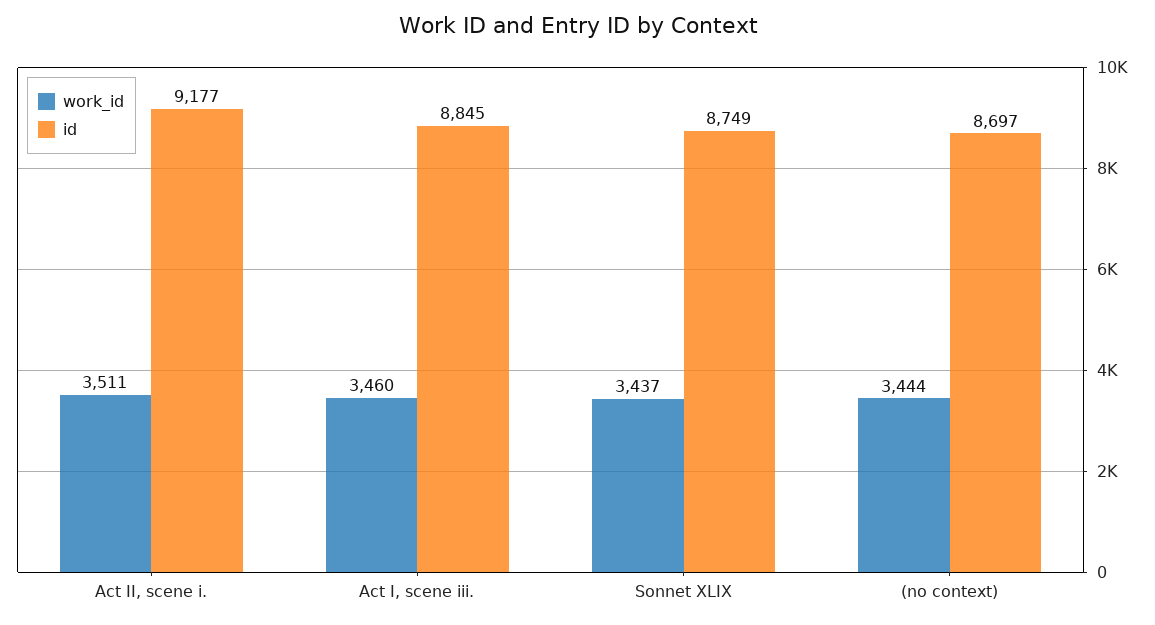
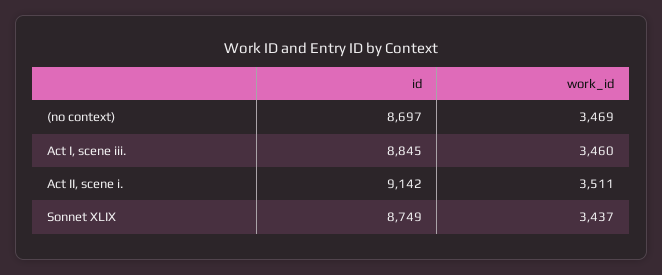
id, Act II, scene i.: 9177 -> 9142
work_id, (no context): 3444 -> 3469

